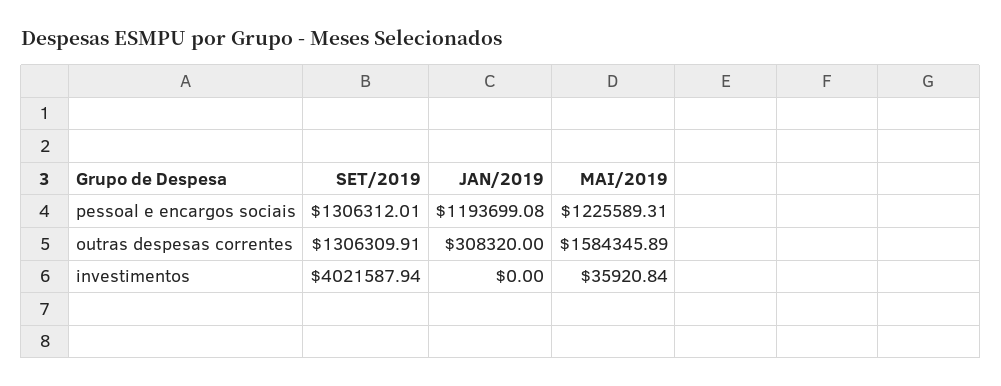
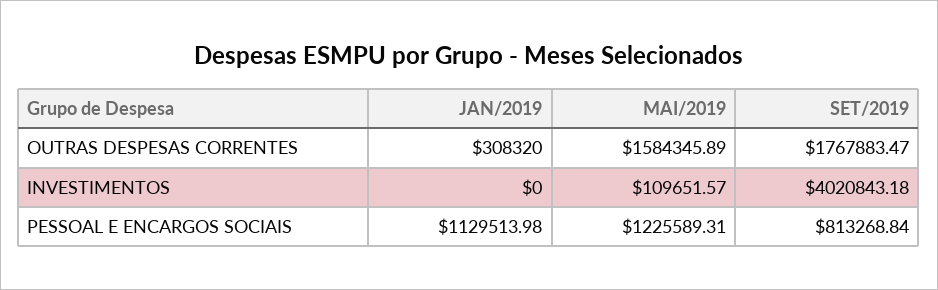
SET/2019, pessoal e encargos sociais: 1306312.01 -> 813268.84
JAN/2019, pessoal e encargos sociais: 1193699.08 -> 1129513.98
SET/2019, outras despesas correntes: 1306309.91 -> 1767883.47
SET/2019, investimentos: 4021587.94 -> 4020843.18
MAI/2019, investimentos: 35920.84 -> 109651.57

